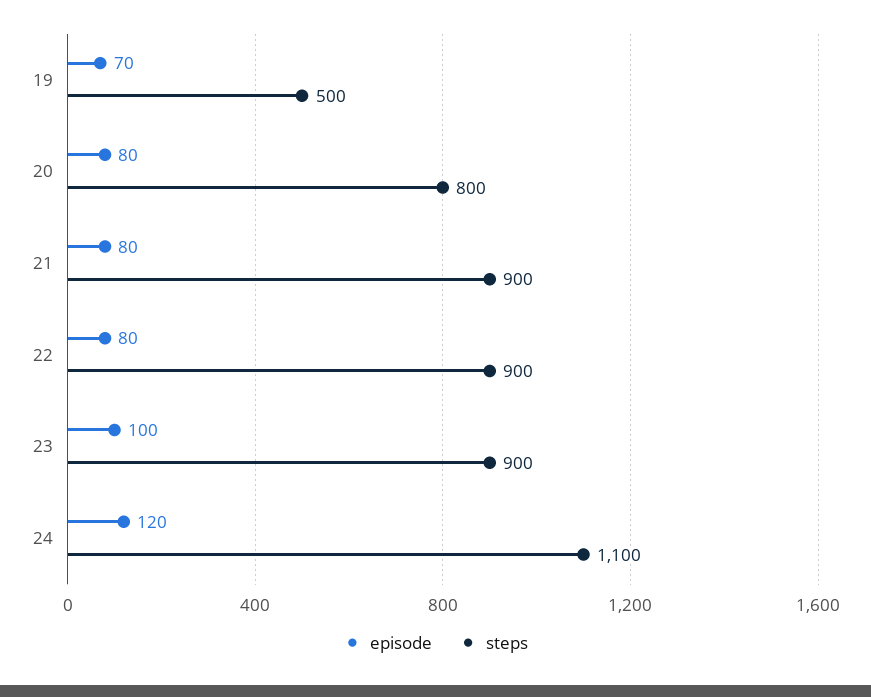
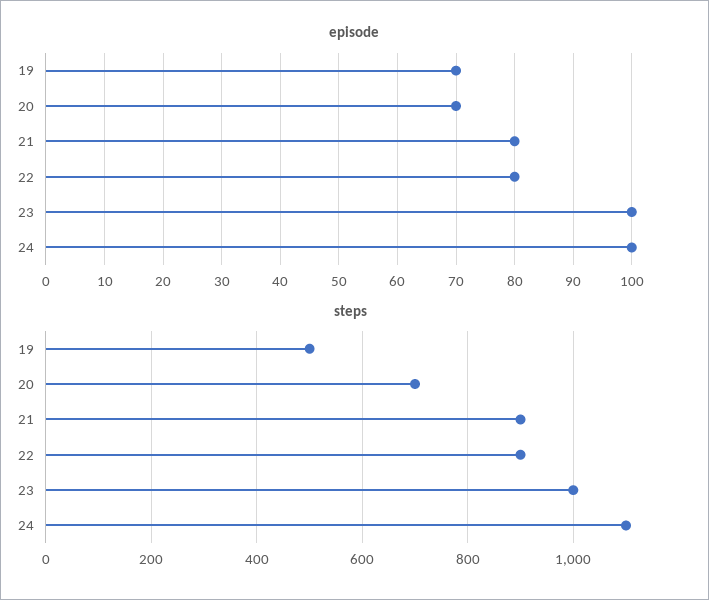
episode, 20: 80 -> 70
steps, 20: 800 -> 700
steps, 23: 900 -> 1000
episode, 24: 120 -> 100

